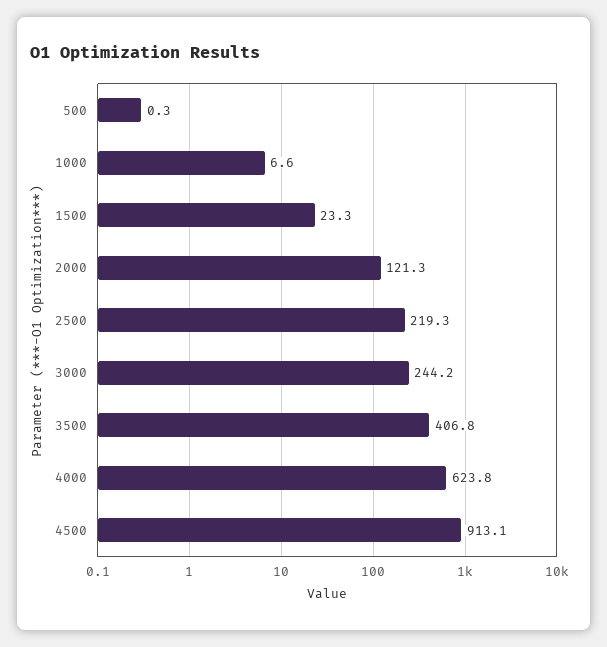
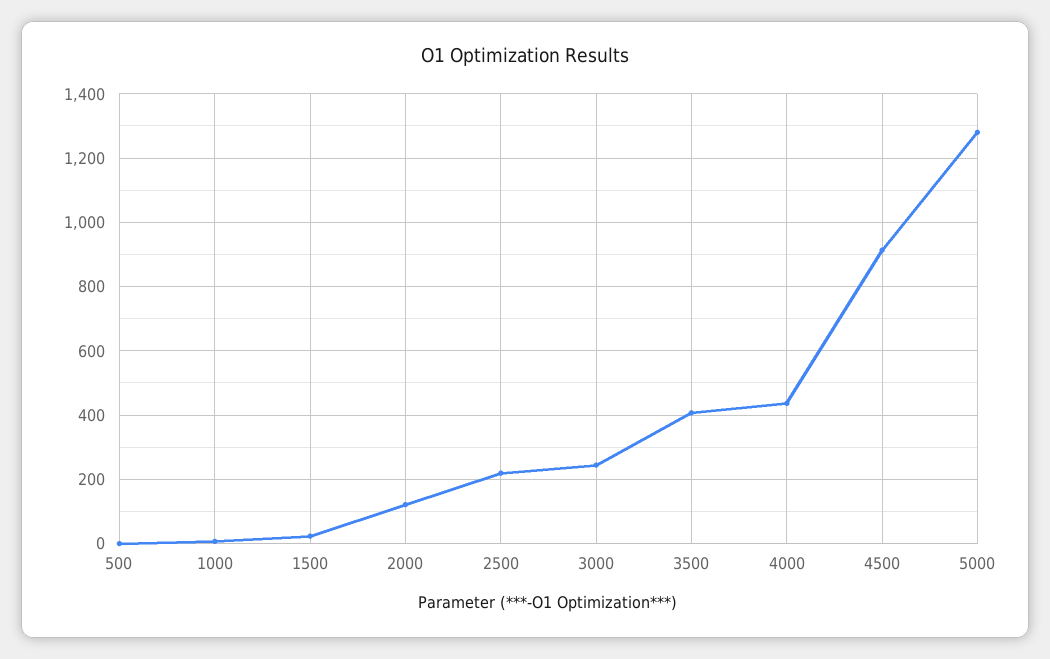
4000: 623.8 -> 440
5000: none -> 1280

